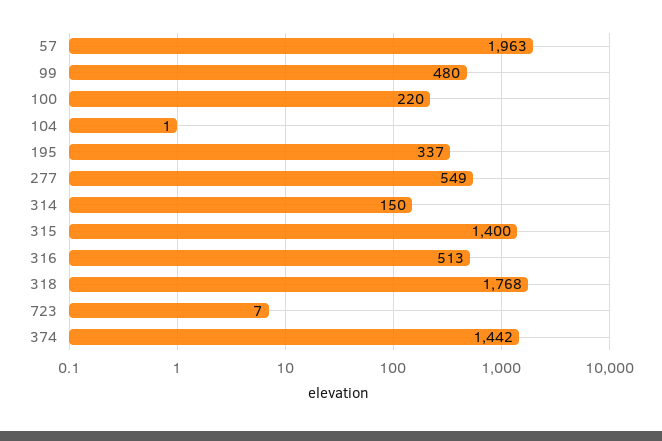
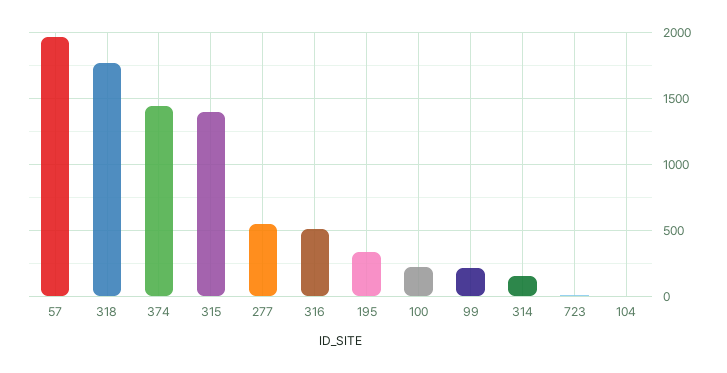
99: 480 -> 200

